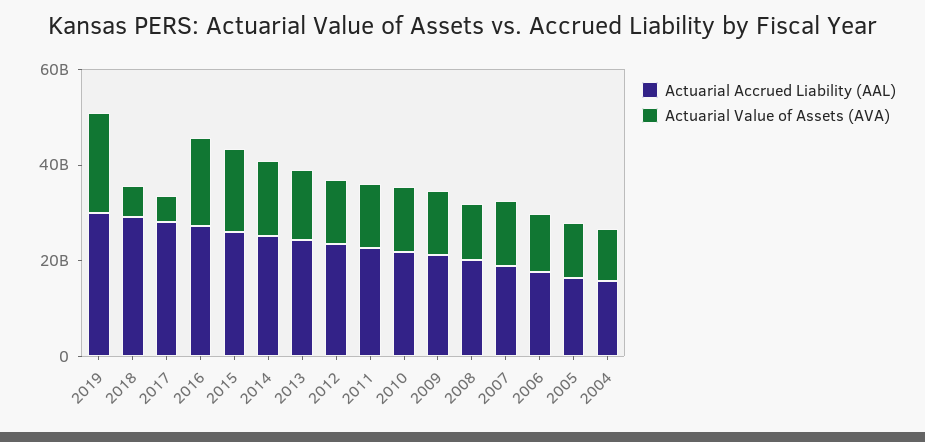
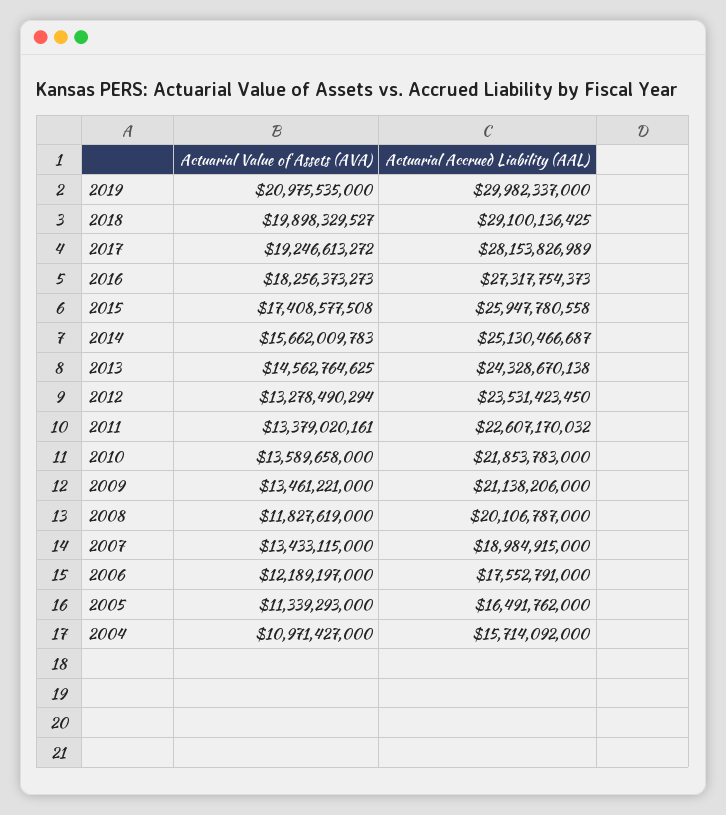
Actuarial Value of Assets (AVA), 2018: 5000000000 -> 19898329527
Actuarial Value of Assets (AVA), 2017: 5000000000 -> 19246613272

